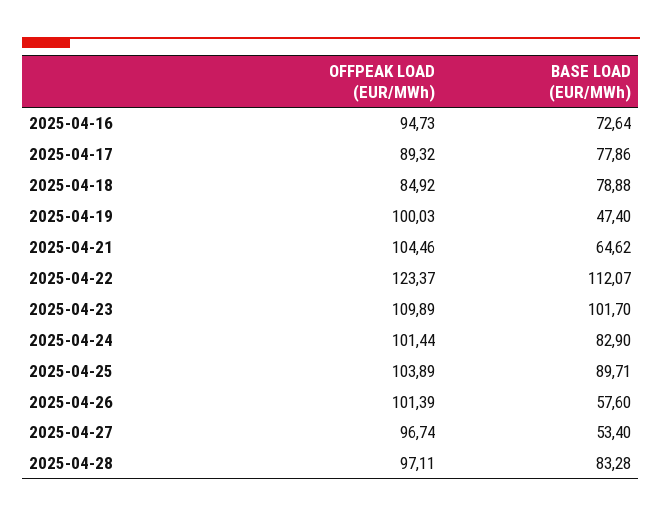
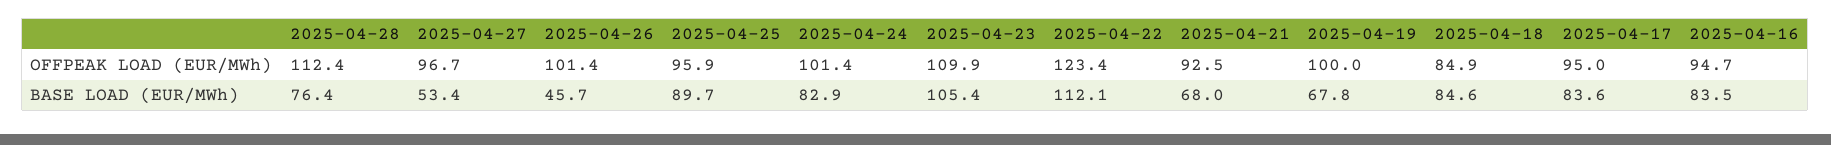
BASE LOAD (EUR/MWh), 2025-04-16: 72.64 -> 83.5
OFFPEAK LOAD (EUR/MWh), 2025-04-17: 89.32 -> 95
BASE LOAD (EUR/MWh), 2025-04-17: 77.86 -> 83.6
BASE LOAD (EUR/MWh), 2025-04-18: 78.88 -> 84.6
BASE LOAD (EUR/MWh), 2025-04-19: 47.4 -> 67.8
OFFPEAK LOAD (EUR/MWh), 2025-04-21: 104.46 -> 92.5
BASE LOAD (EUR/MWh), 2025-04-21: 64.62 -> 68
BASE LOAD (EUR/MWh), 2025-04-23: 101.7 -> 105.4
OFFPEAK LOAD (EUR/MWh), 2025-04-25: 103.89 -> 95.9
BASE LOAD (EUR/MWh), 2025-04-26: 57.6 -> 45.7
OFFPEAK LOAD (EUR/MWh), 2025-04-28: 97.11 -> 112.4
BASE LOAD (EUR/MWh), 2025-04-28: 83.28 -> 76.4

